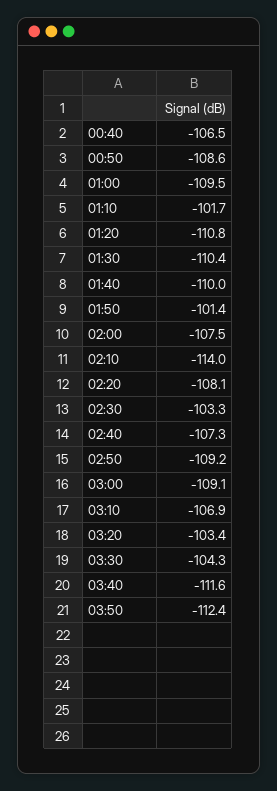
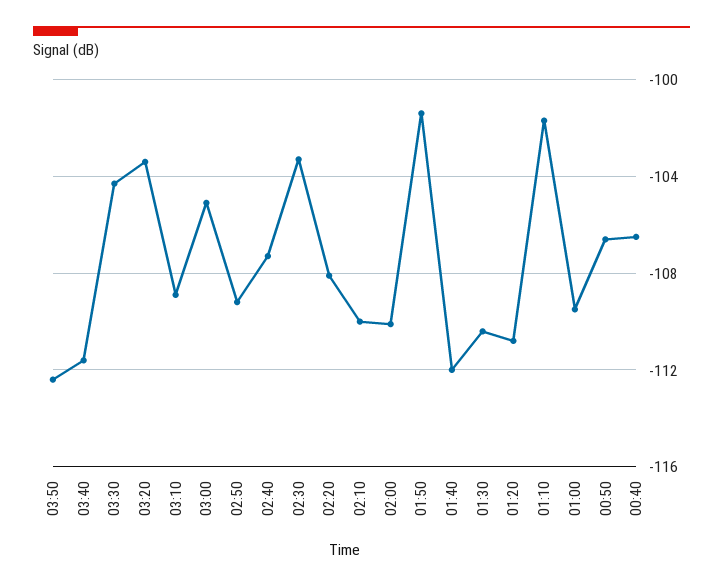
00:50: -108.6 -> -106.5
01:40: -110 -> -112
02:00: -107.5 -> -110
02:10: -114 -> -110
03:00: -109.1 -> -105
03:10: -106.9 -> -109

